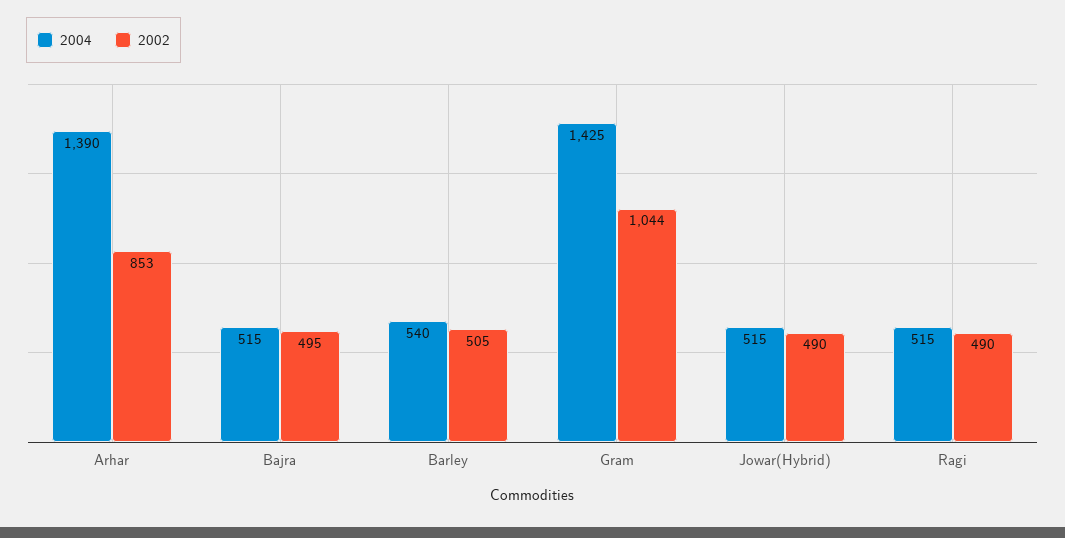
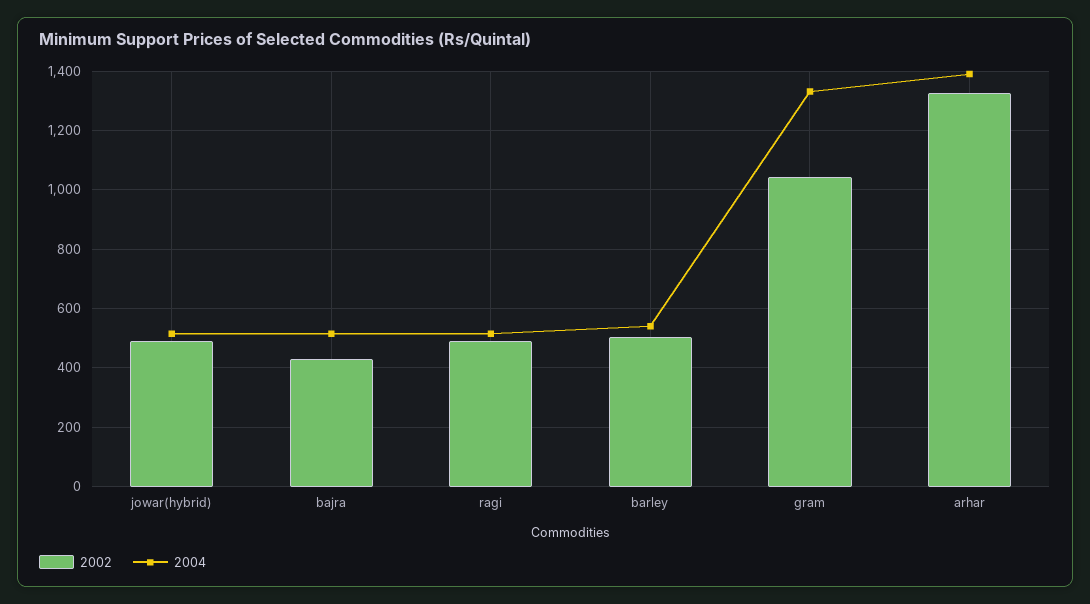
2002, Arhar: 853 -> 1325
2002, Bajra: 495 -> 425
2004, Gram: 1425 -> 1325

